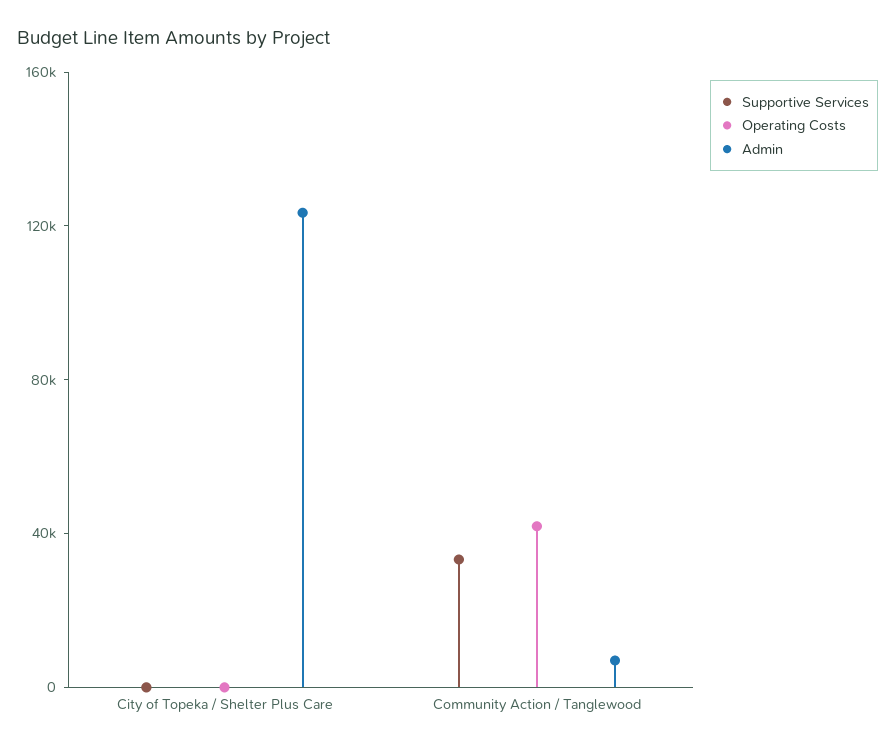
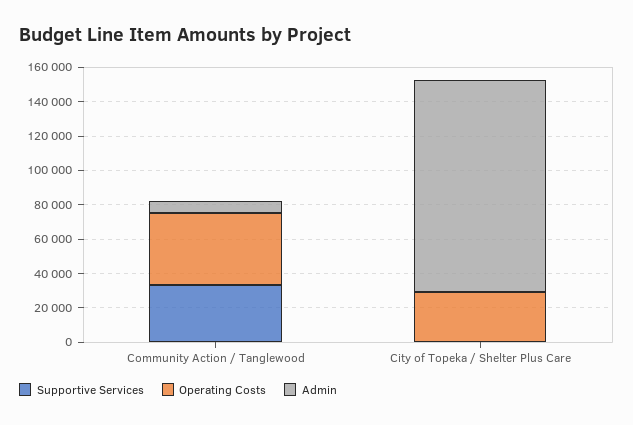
Operating Costs, City of Topeka / Shelter Plus Care: 0 -> 30000

